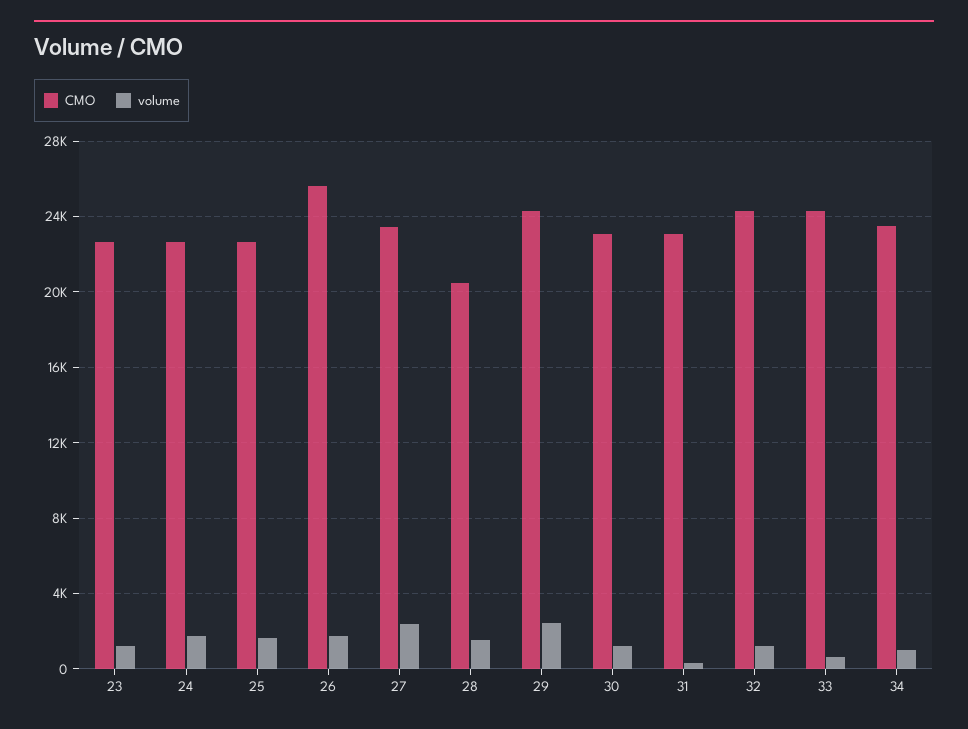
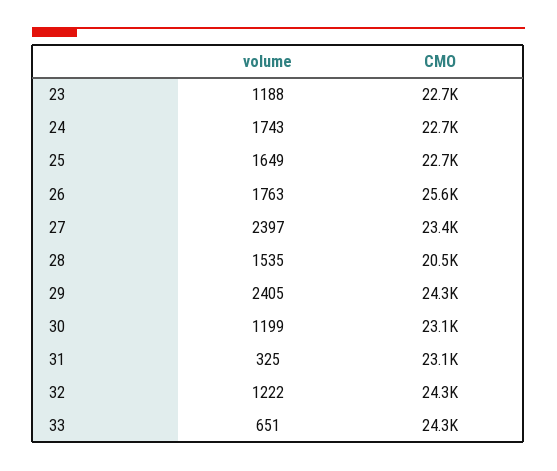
CMO, 34: 23500 -> none
volume, 34: 1000 -> none

